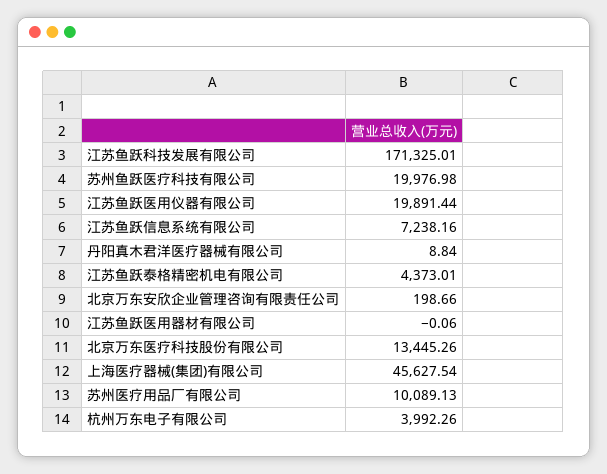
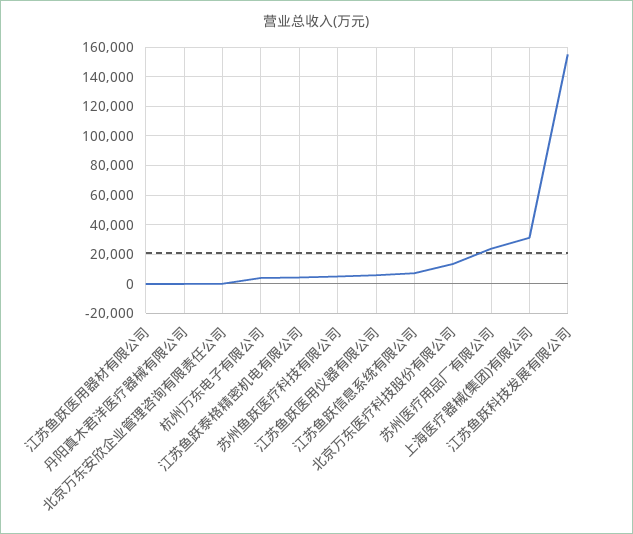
江苏鱼跃科技发展有限公司: 171325.01 -> 155000
苏州鱼跃医疗科技有限公司: 19976.98 -> 5000
江苏鱼跃医用仪器有限公司: 19891.44 -> 5000
上海医疗器械(集团)有限公司: 45627.54 -> 30000
苏州医疗用品厂有限公司: 10089.13 -> 25000

